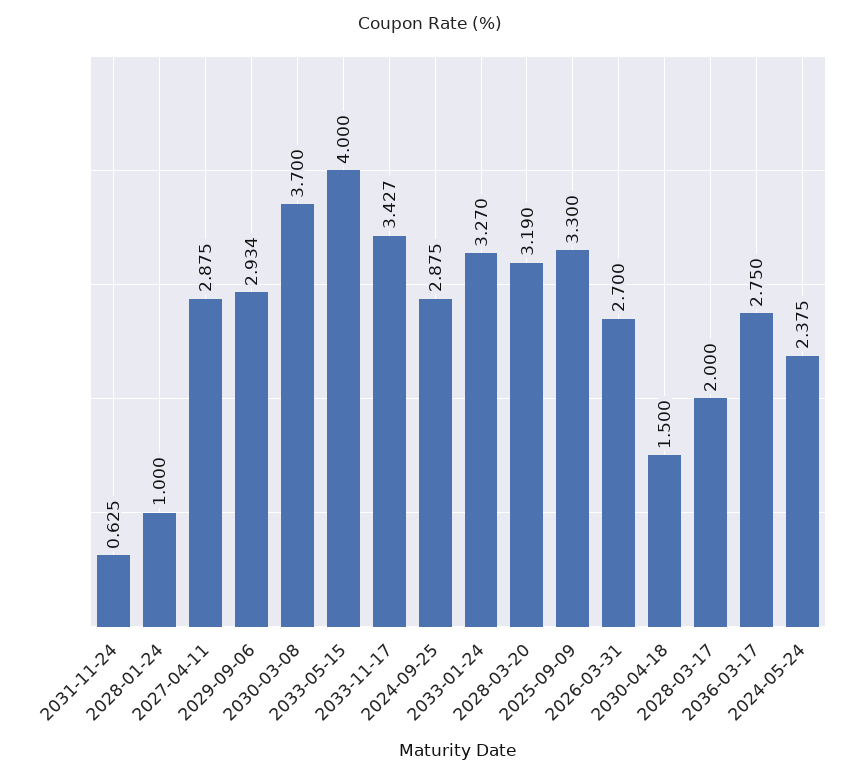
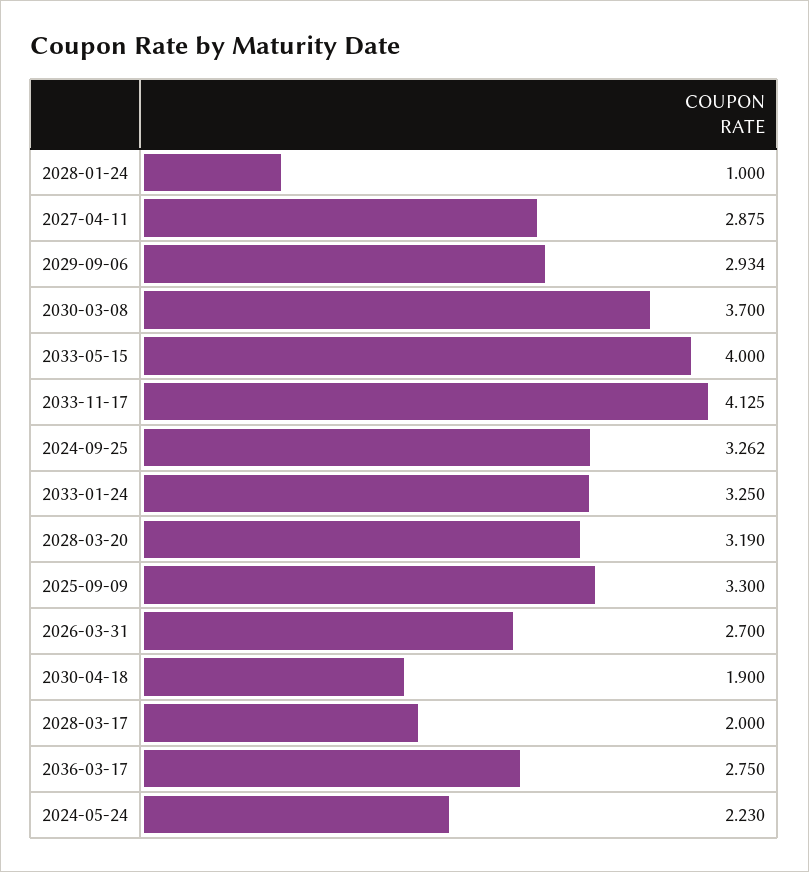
2031-11-24: 0.625 -> none
2033-11-17: 3.427 -> 4.125
2024-09-25: 2.875 -> 3.262
2033-01-24: 3.27 -> 3.25
2030-04-18: 1.5 -> 1.9
2024-05-24: 2.375 -> 2.23

